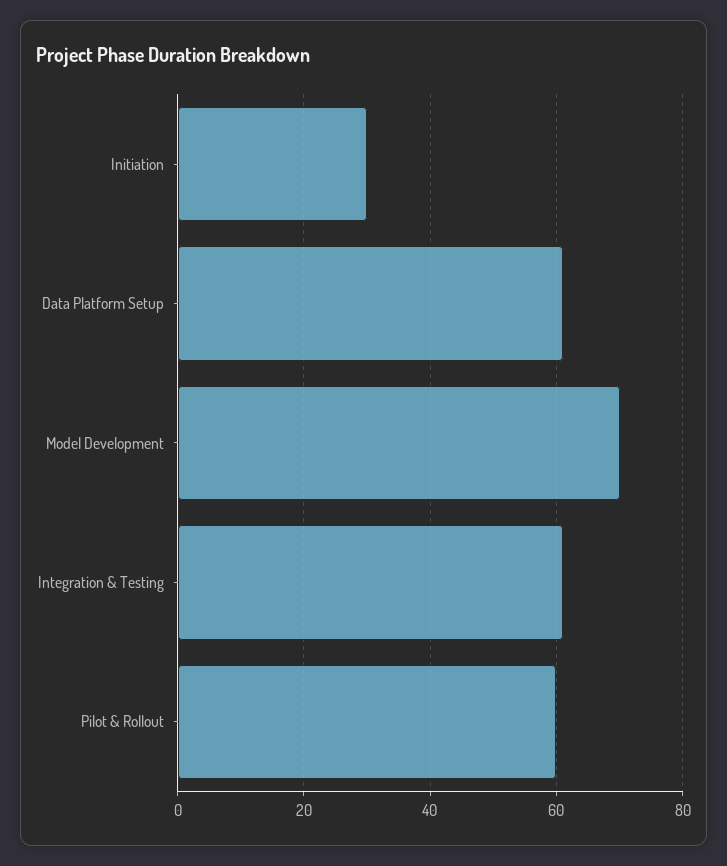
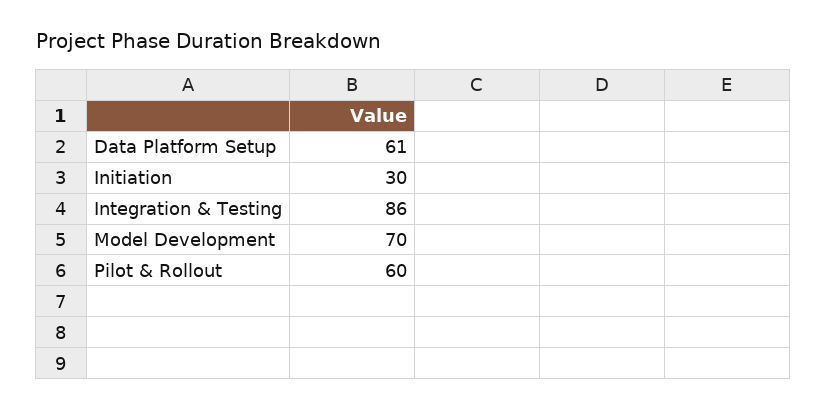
Integration & Testing: 60 -> 86

